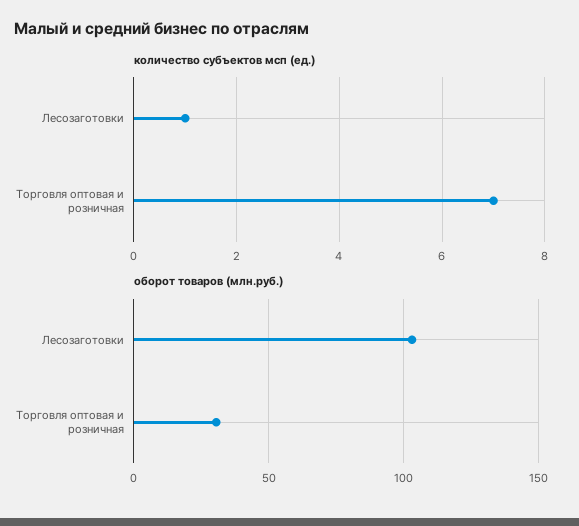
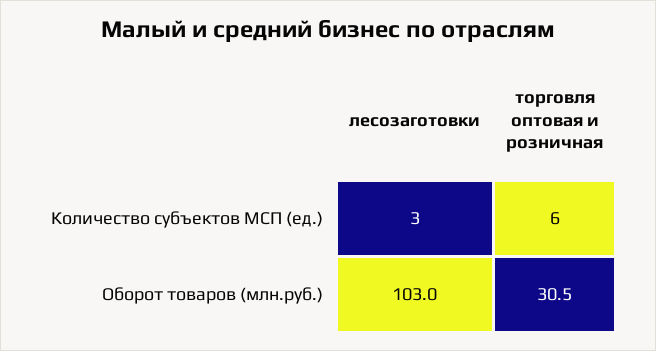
количество субъектов мсп (ед.), Лесозаготовки: 1 -> 3
количество субъектов мсп (ед.), Торговля оптовая и розничная: 7 -> 6

